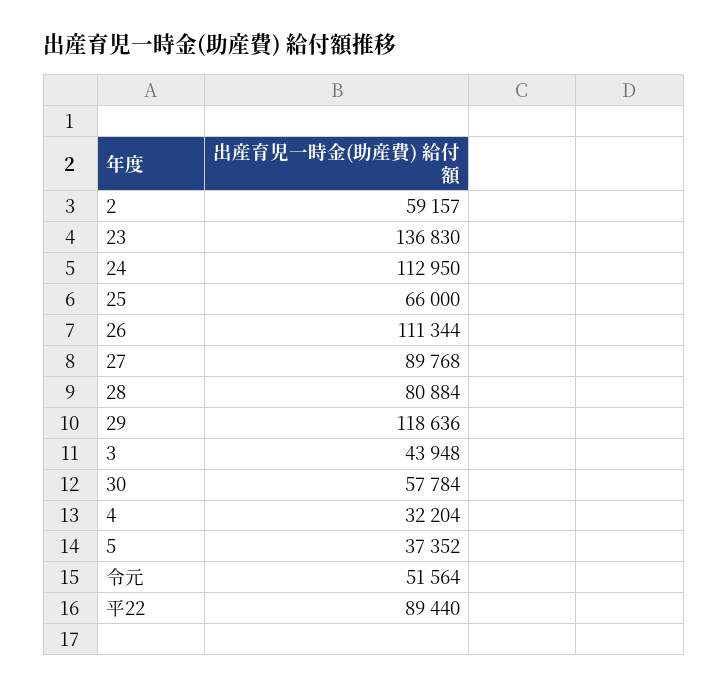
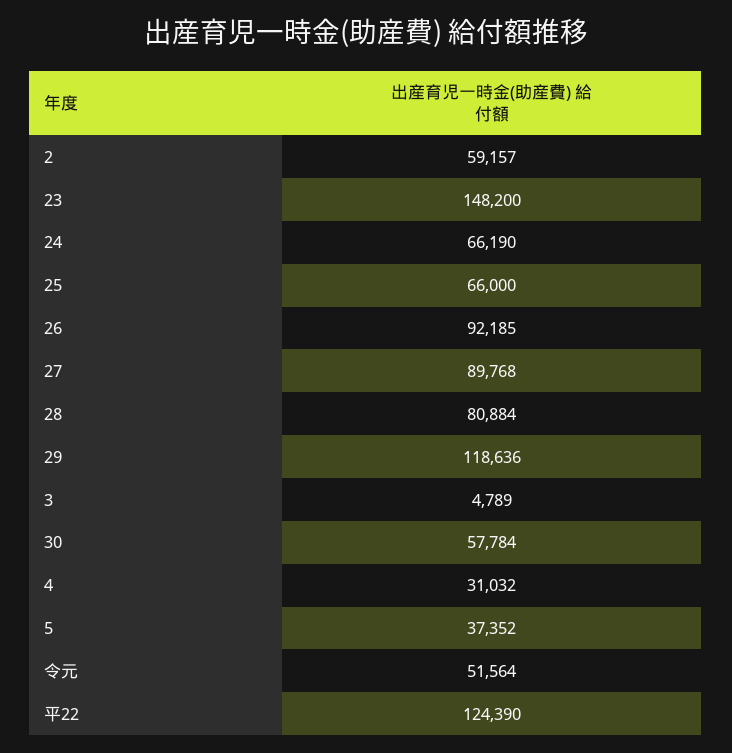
23: 136830 -> 148200
24: 112950 -> 66190
26: 111344 -> 92185
3: 43948 -> 4789
4: 32204 -> 31032
平22: 89440 -> 124390

